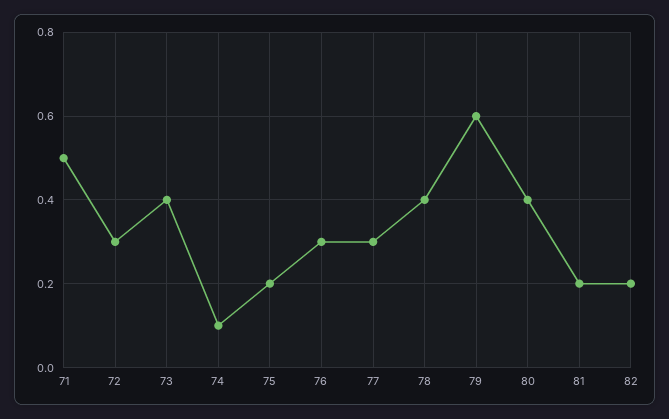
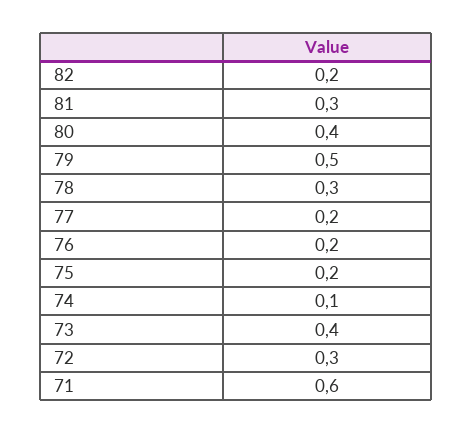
71: 0.5 -> 0.6
76: 0.3 -> 0.2
77: 0.3 -> 0.2
78: 0.4 -> 0.3
79: 0.6 -> 0.5
81: 0.2 -> 0.3

